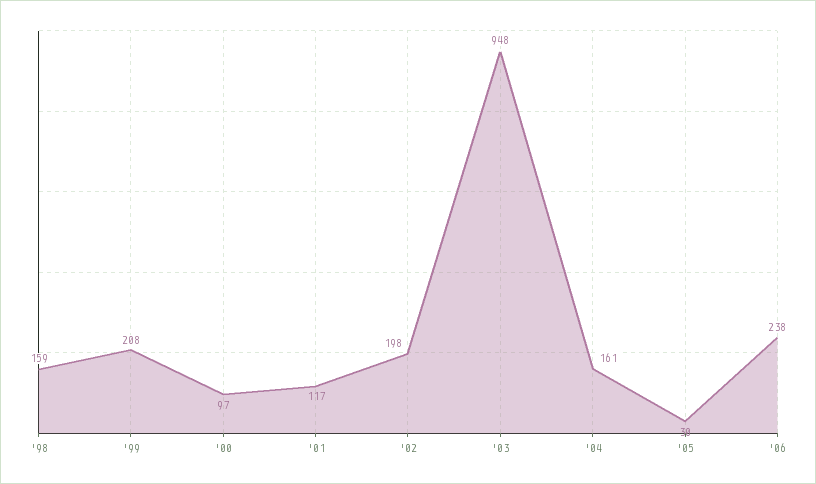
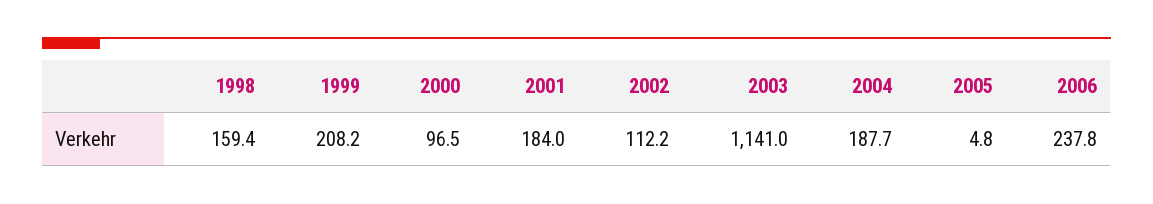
'01: 117 -> 184
'02: 198 -> 112.2
'03: 948 -> 1141
'04: 161 -> 187.7
'05: 30 -> 4.8

